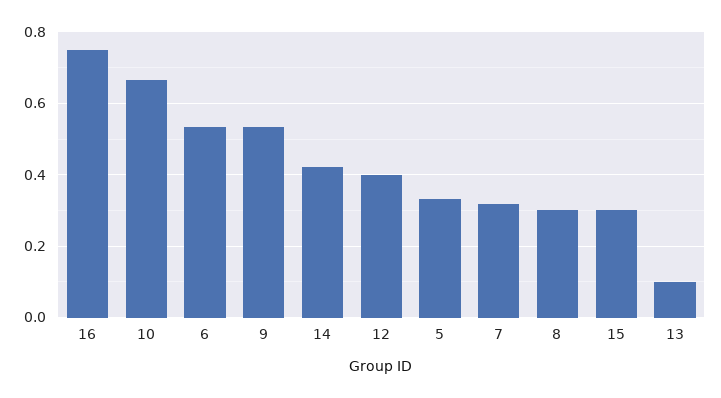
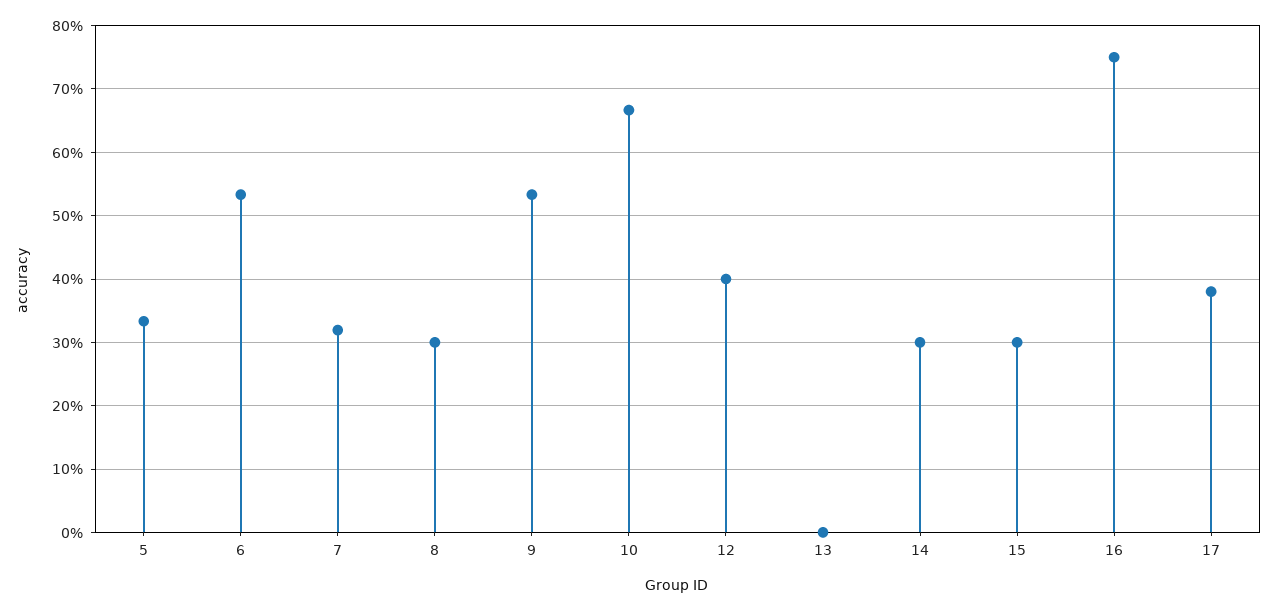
14: 0.42 -> 0.3
13: 0.1 -> 0
17: none -> 0.38

